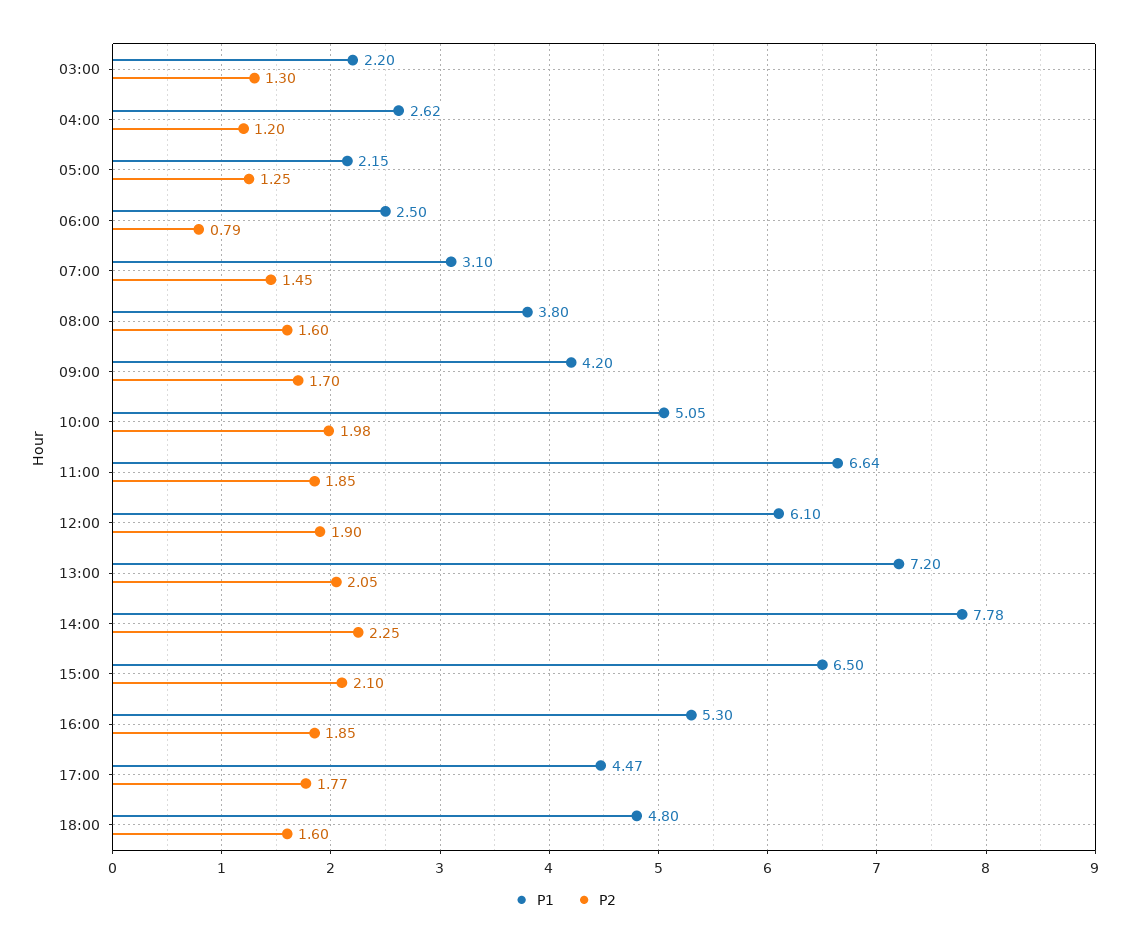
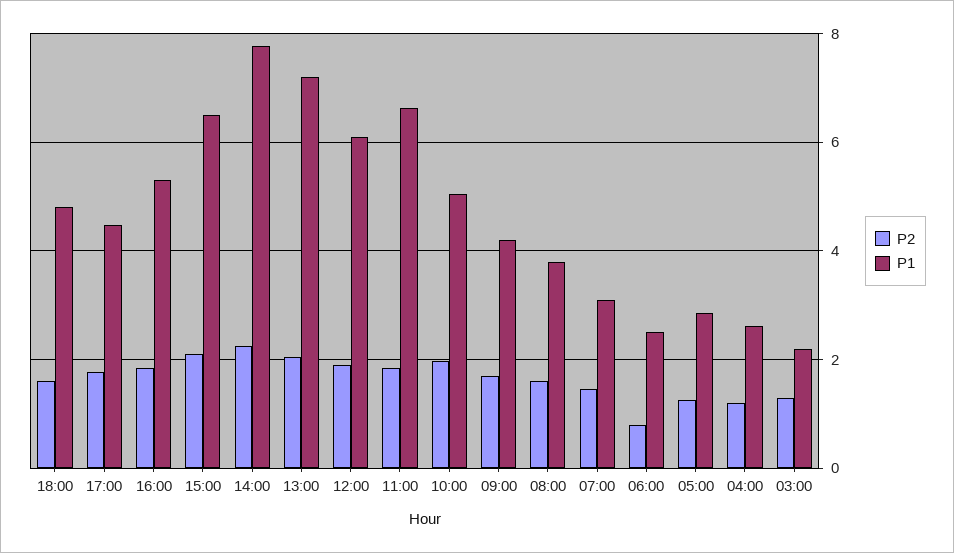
P1, 05:00: 2.15 -> 2.8

